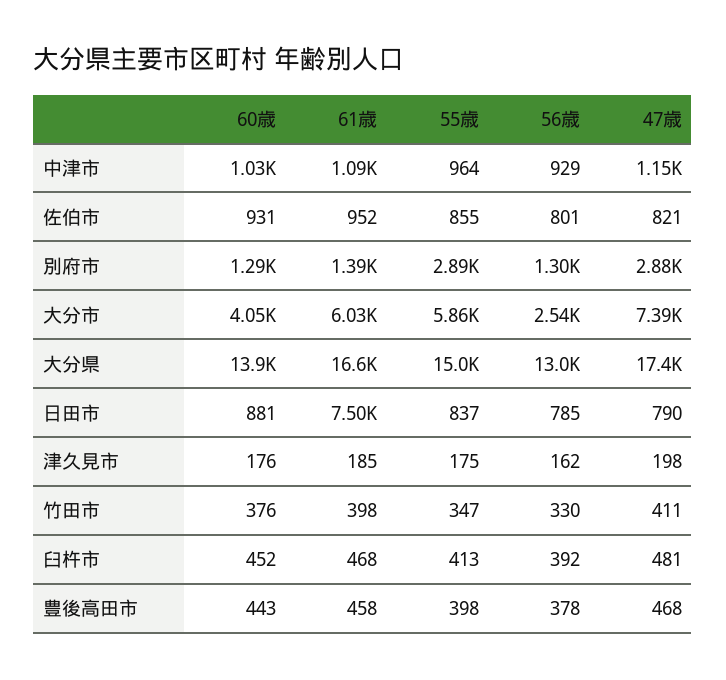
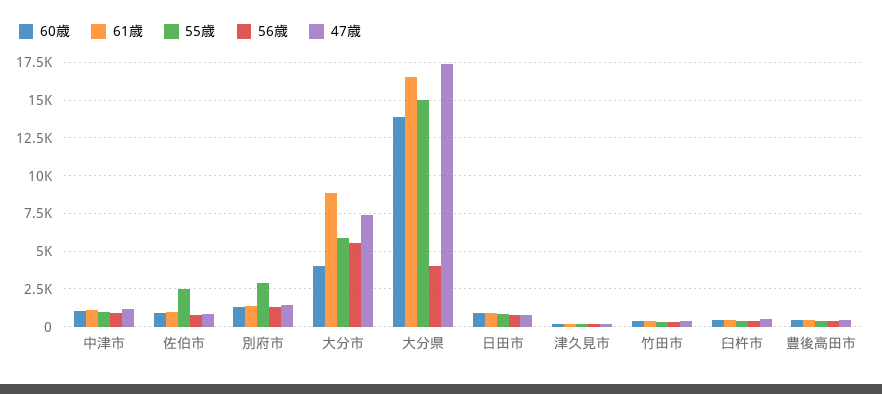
55歳, 佐伯市: 855 -> 2500
47歳, 別府市: 2880 -> 1500
61歳, 大分市: 6030 -> 9000
56歳, 大分市: 2540 -> 5500
56歳, 大分県: 13000 -> 4000
61歳, 日田市: 7500 -> 1000

